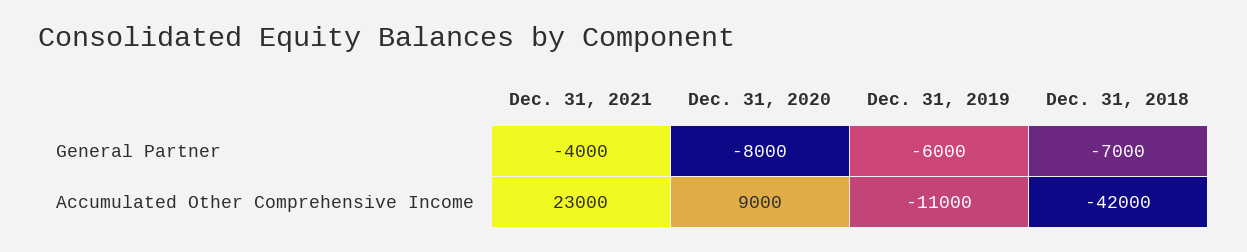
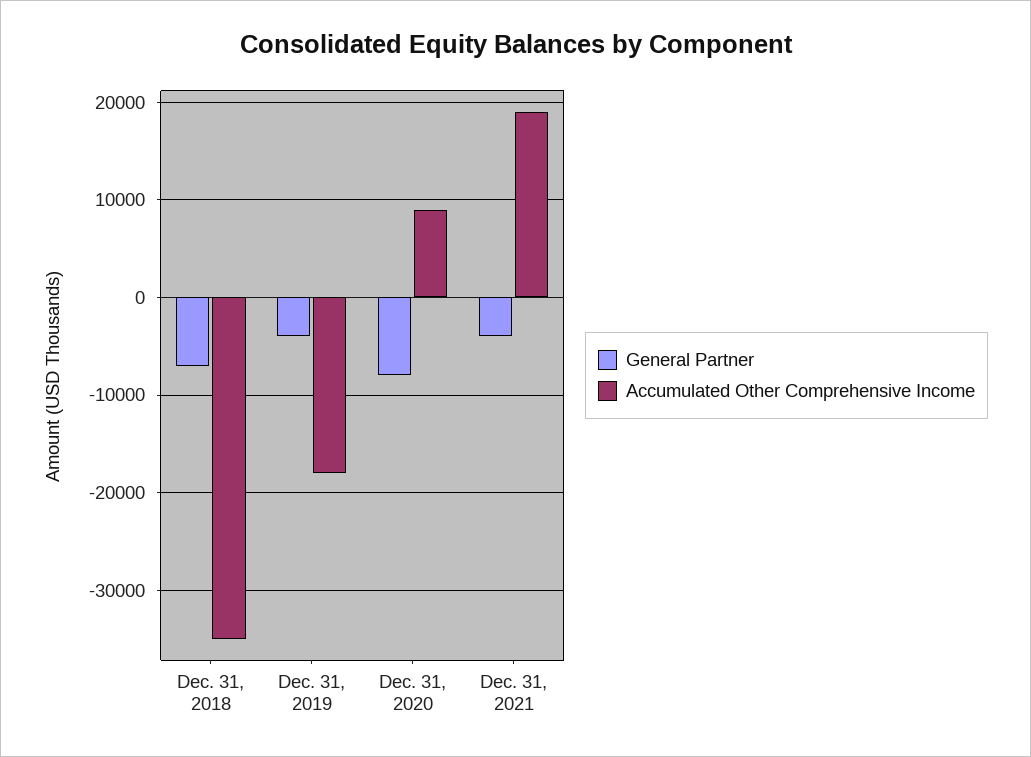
General Partner, Dec. 31, 2019: -6000 -> -4000
Accumulated Other Comprehensive Income, Dec. 31, 2021: 23000 -> 19000
Accumulated Other Comprehensive Income, Dec. 31, 2019: -11000 -> -18000
Accumulated Other Comprehensive Income, Dec. 31, 2018: -42000 -> -35000

